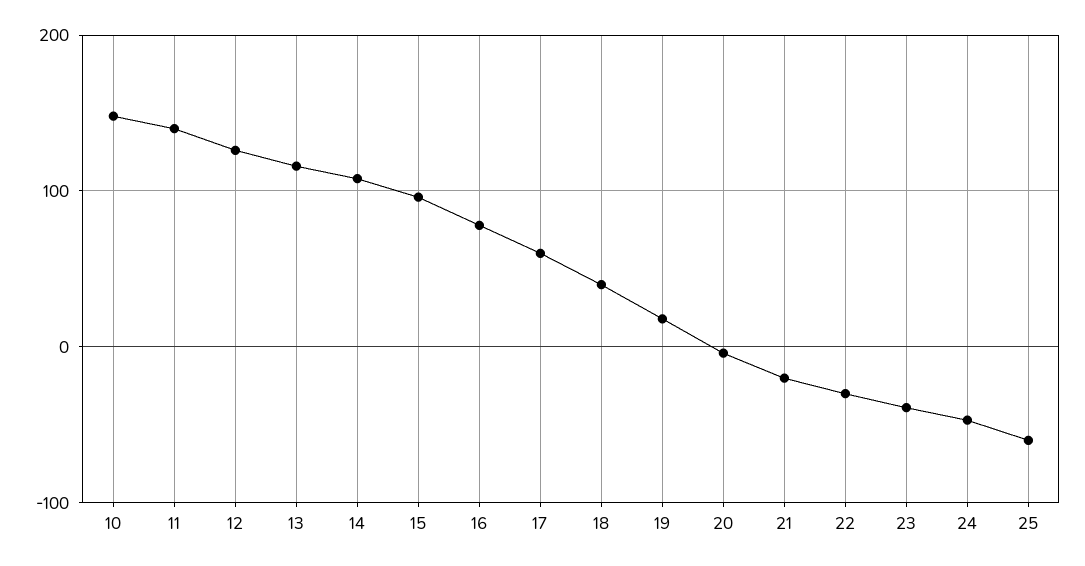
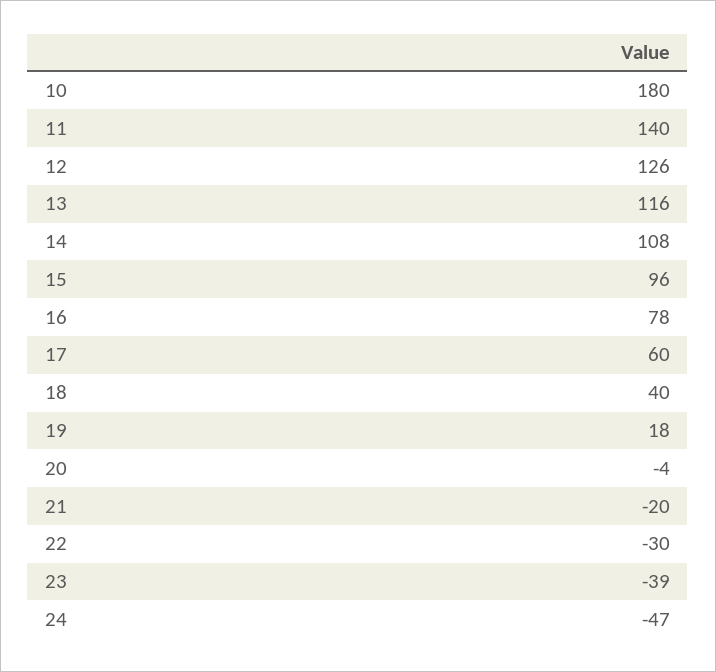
10: 150 -> 180
25: -60 -> none

